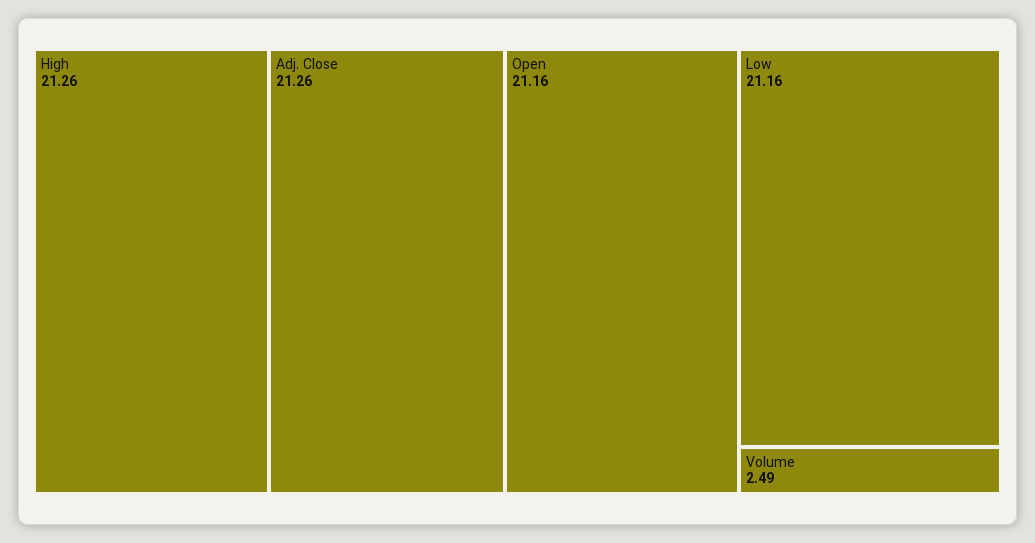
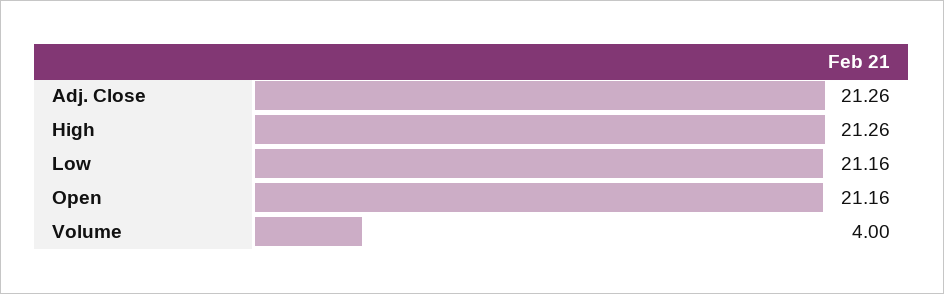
Volume: 2.49 -> 4

